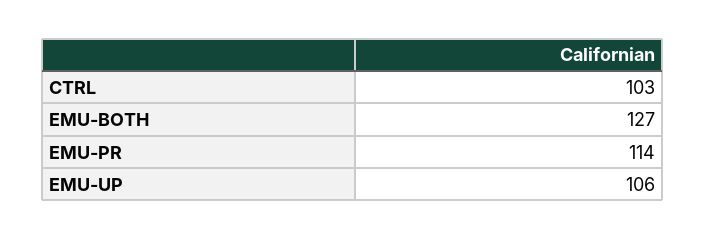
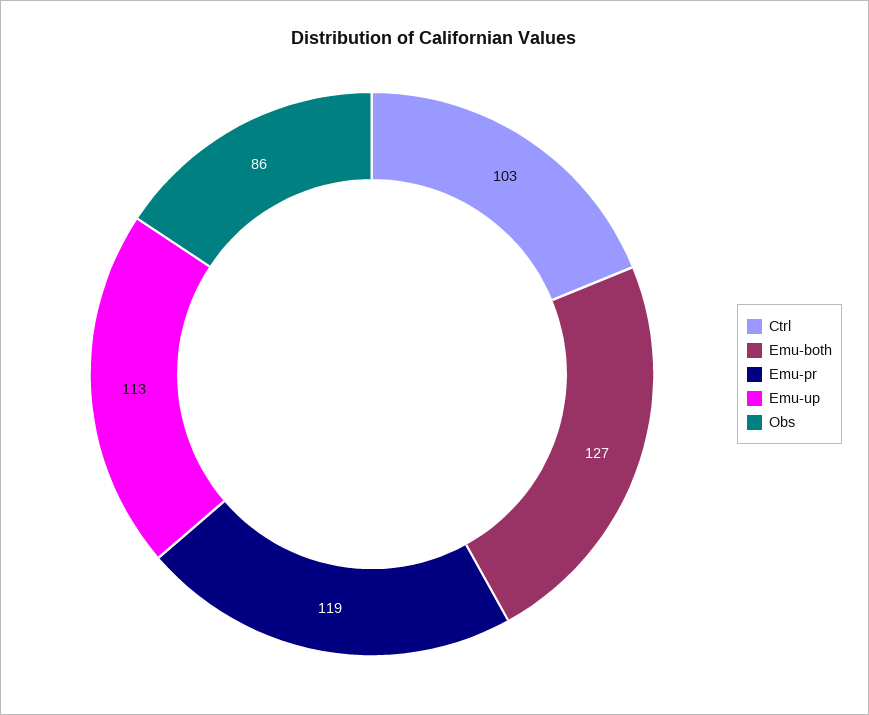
EMU-PR: 114 -> 119
EMU-UP: 106 -> 113
Obs: none -> 86

